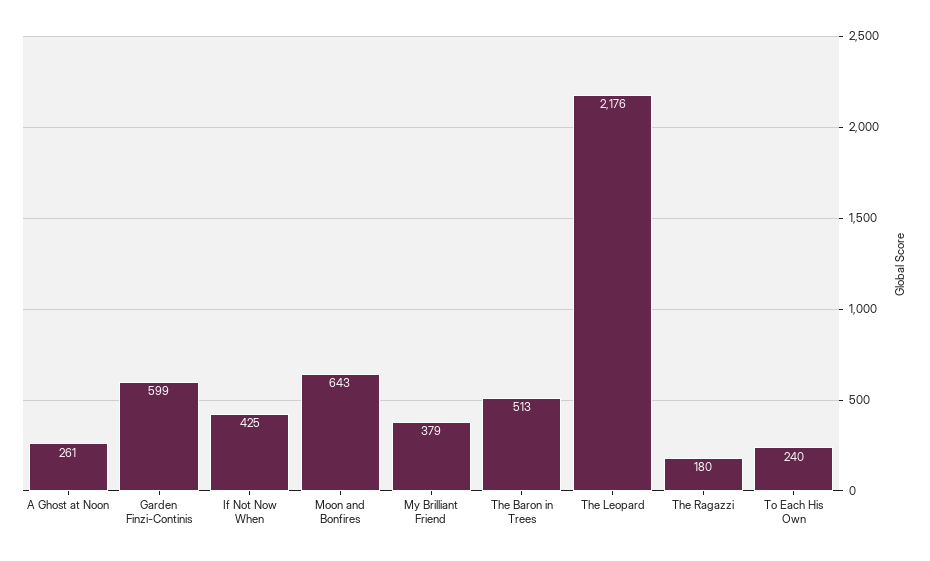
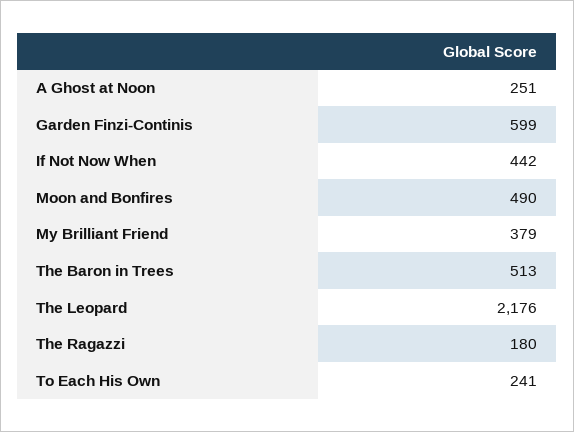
A Ghost at Noon: 261 -> 251
If Not Now When: 425 -> 442
Moon and Bonfires: 643 -> 490
To Each His Own: 240 -> 241

